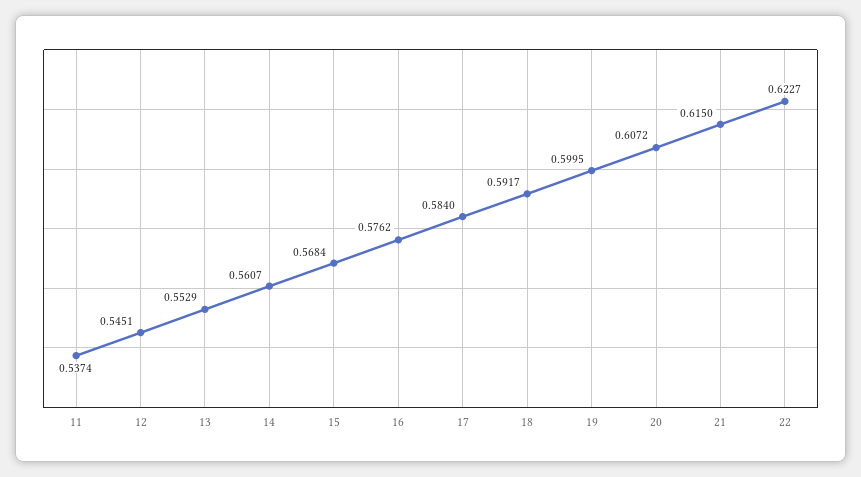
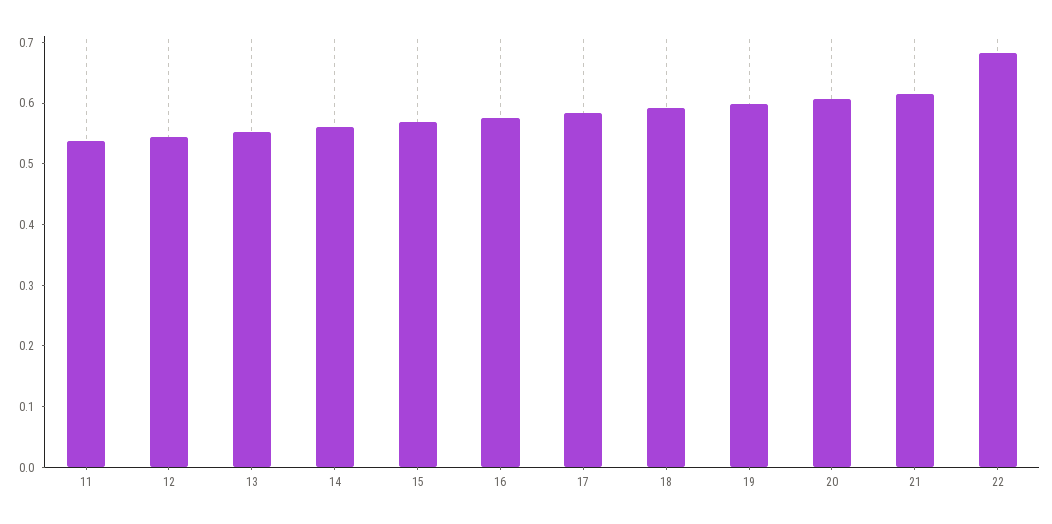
22: 0.6227 -> 0.68

